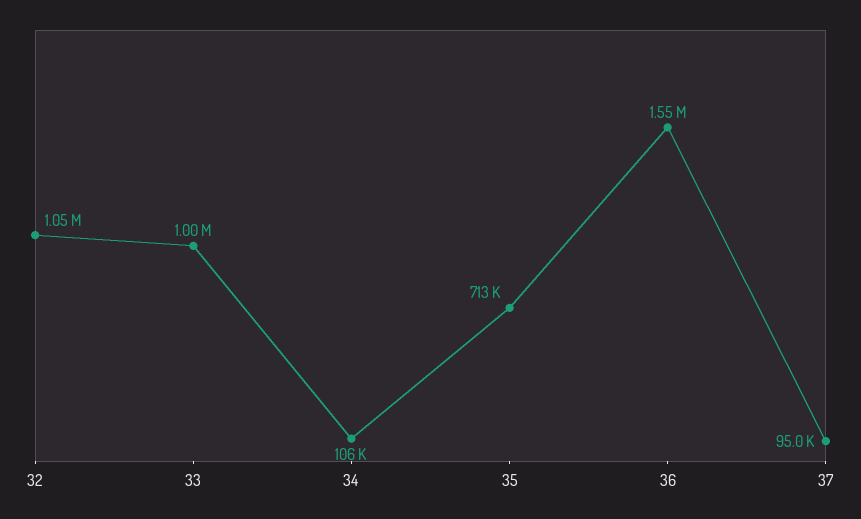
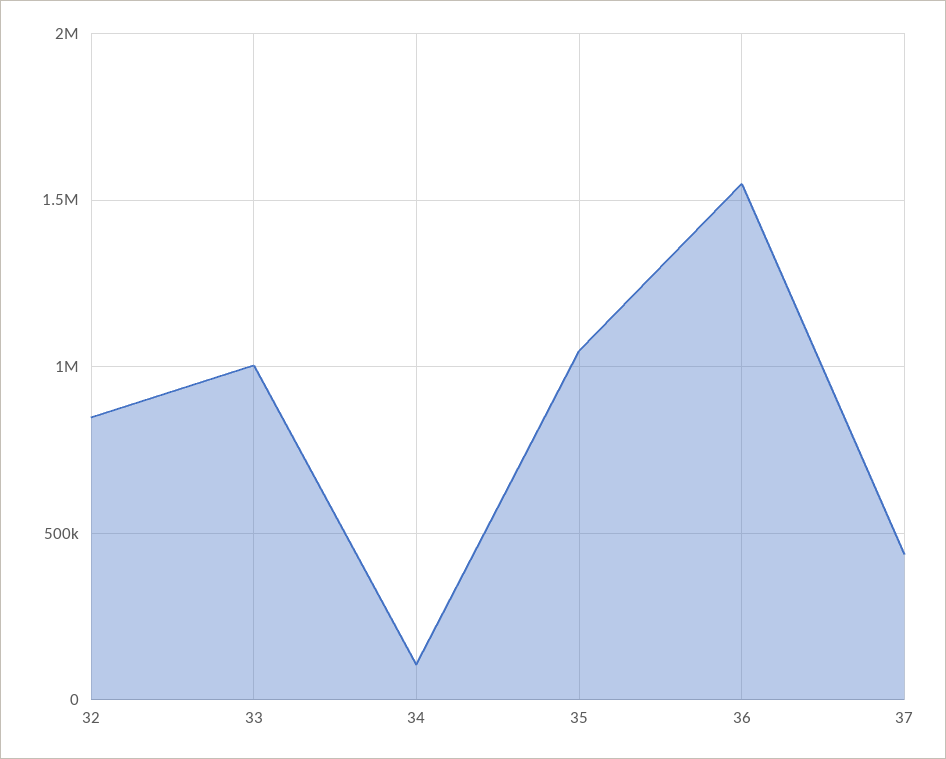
32: 1050000 -> 850000
35: 713000 -> 1050000
37: 95000 -> 450000

